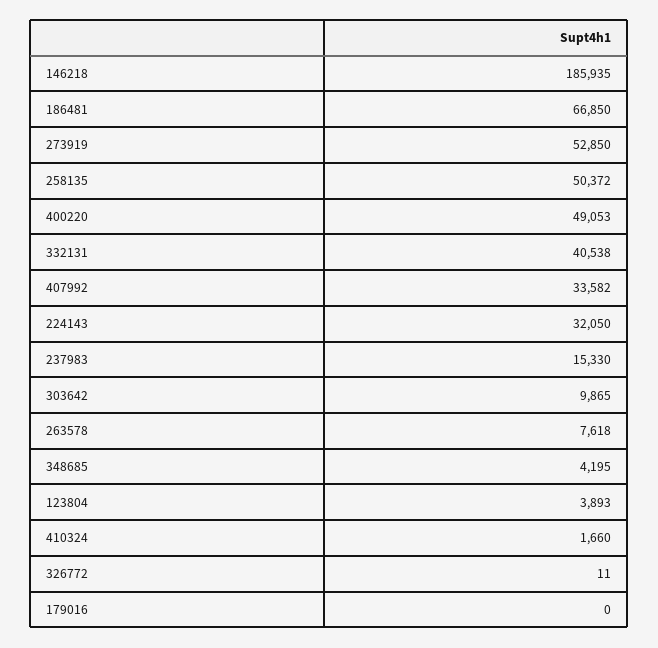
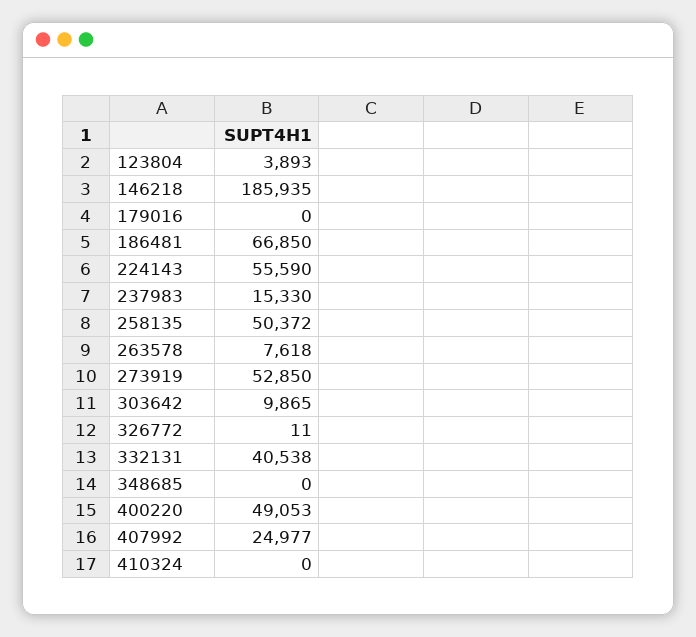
407992: 33582 -> 24977
224143: 32050 -> 55590
348685: 4195 -> 0
410324: 1660 -> 0

